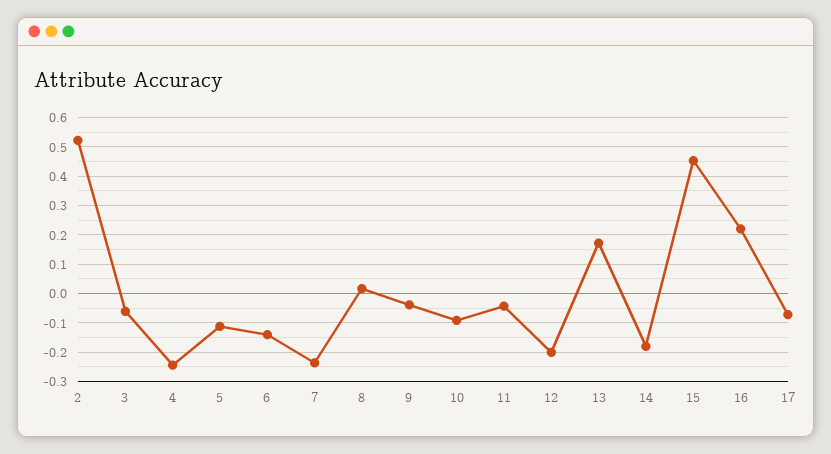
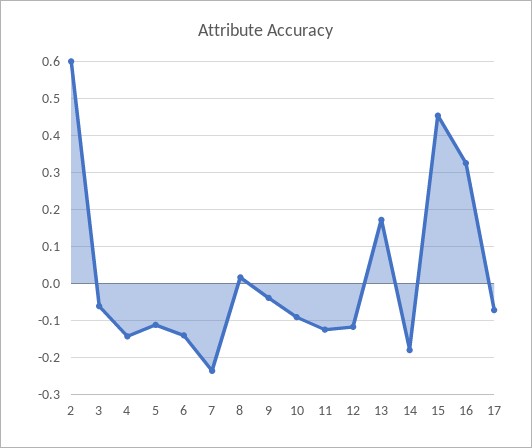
2: 0.525 -> 0.6
4: -0.25 -> -0.14
11: -0.05 -> -0.12
12: -0.2 -> -0.12
16: 0.225 -> 0.32

